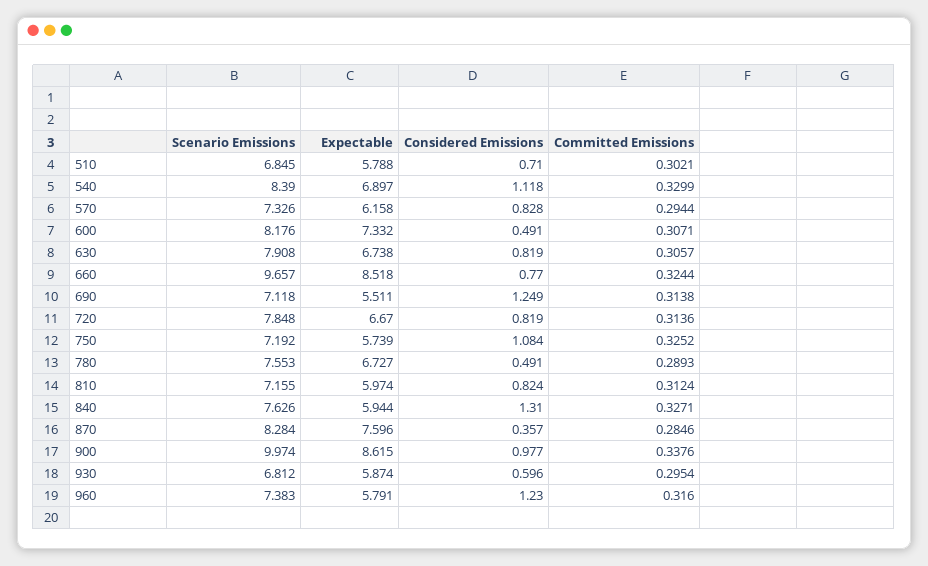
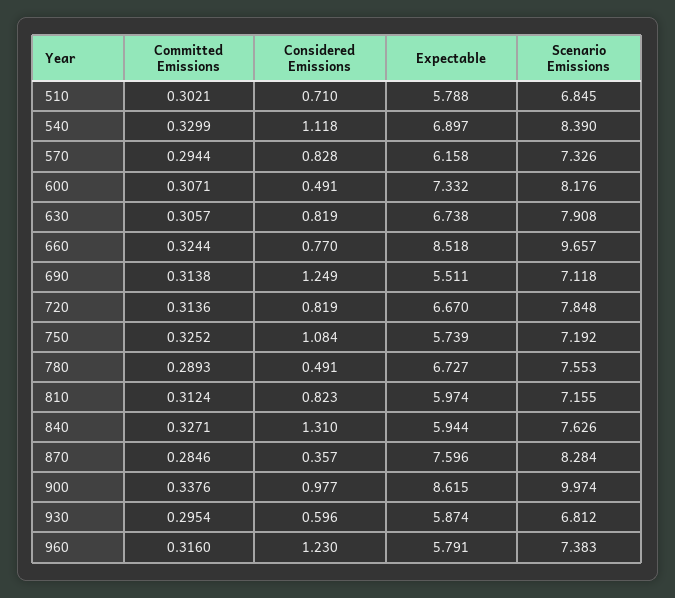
Considered Emissions, 810: 0.824 -> 0.823

